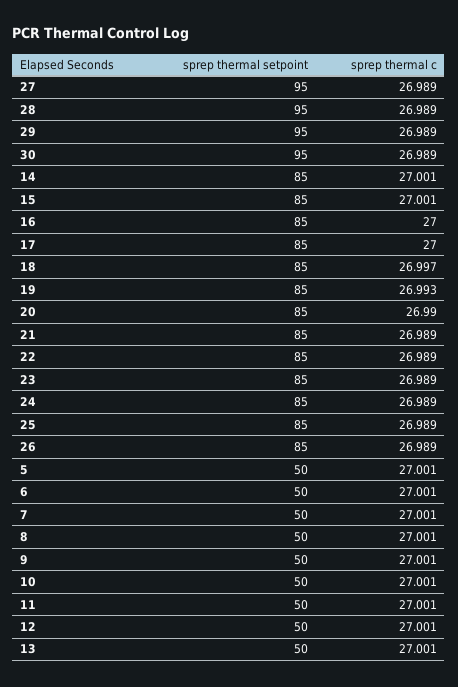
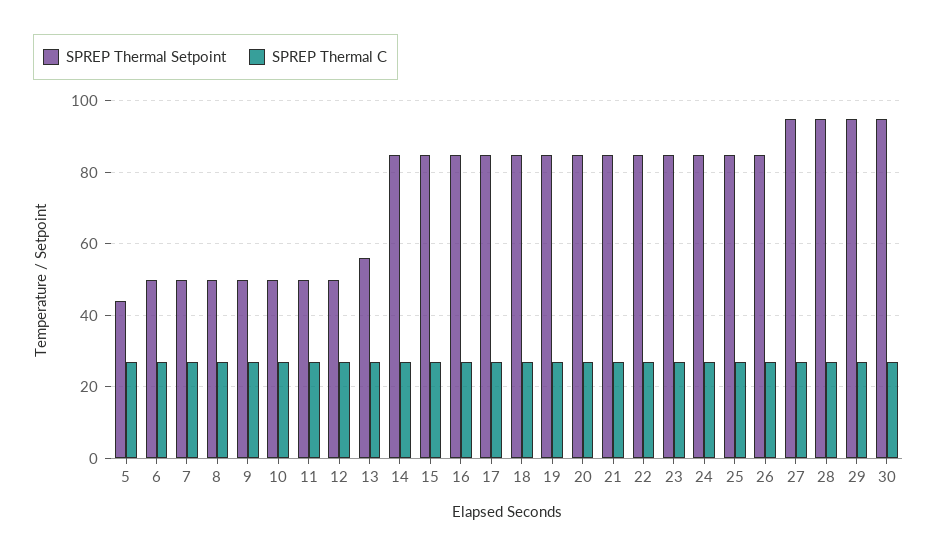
sprep thermal setpoint, 5: 50 -> 44
sprep thermal setpoint, 13: 50 -> 56

